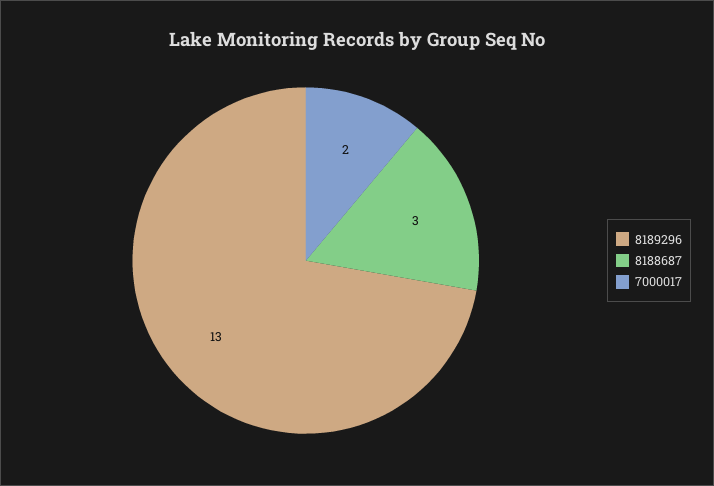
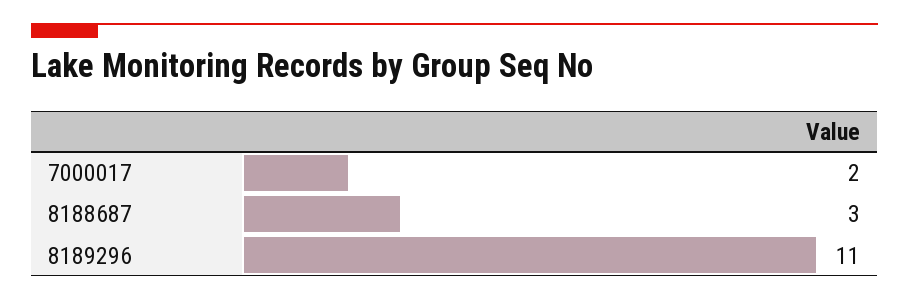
8189296: 13 -> 11

